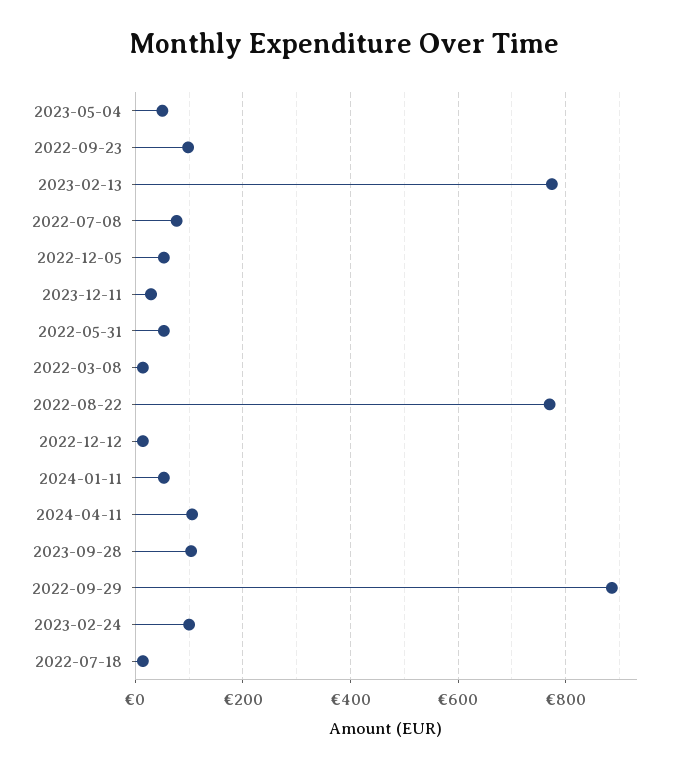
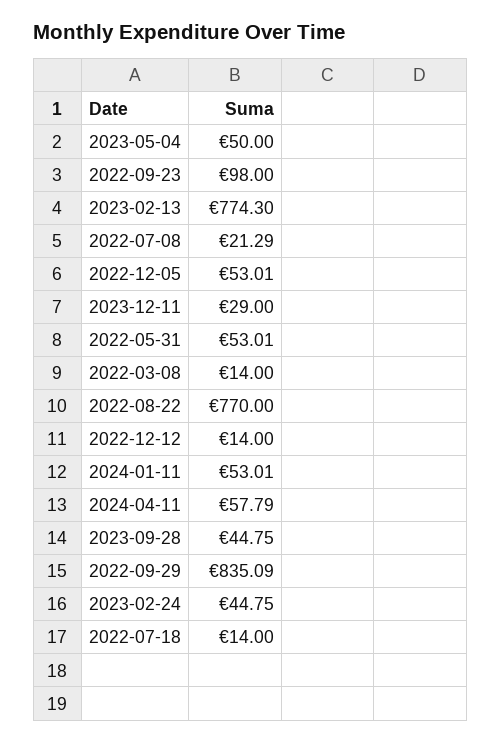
2022-07-08: 80 -> 21.29
2024-04-11: 100 -> 57.79
2023-09-28: 100 -> 44.75
2022-09-29: 880 -> 835.09
2023-02-24: 100 -> 44.75

